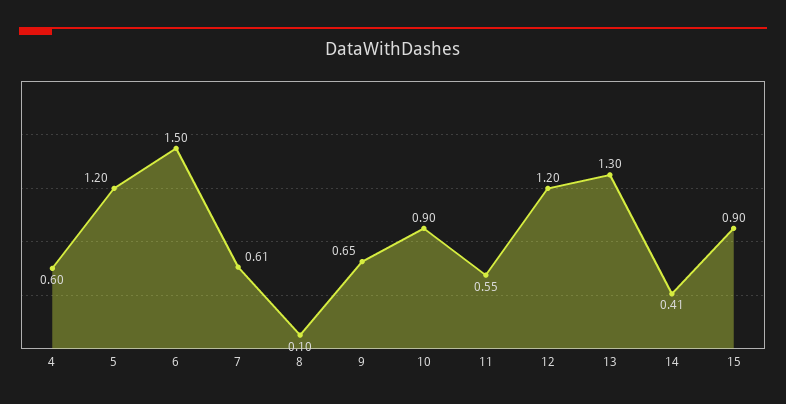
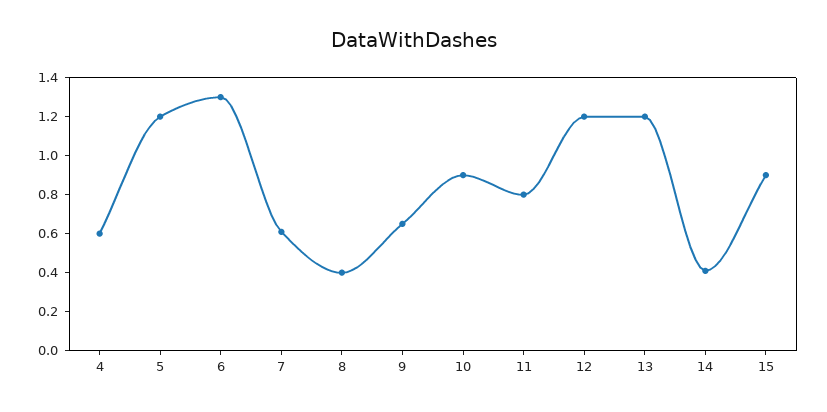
6: 1.5 -> 1.3
8: 0.1 -> 0.4
11: 0.55 -> 0.8
13: 1.3 -> 1.2

